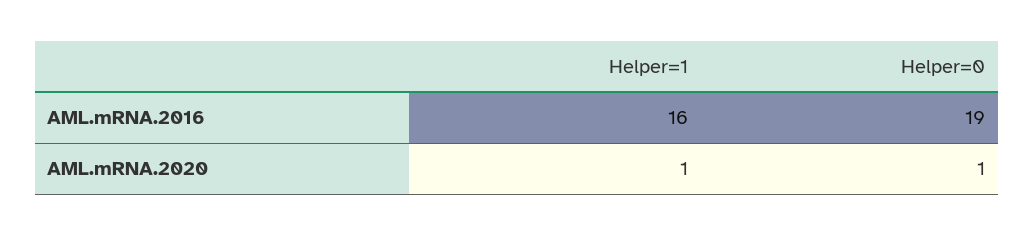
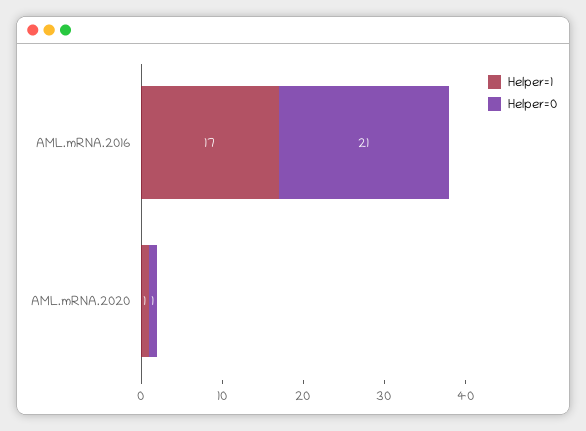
Helper=1, AML.mRNA.2016: 16 -> 17
Helper=0, AML.mRNA.2016: 19 -> 21

